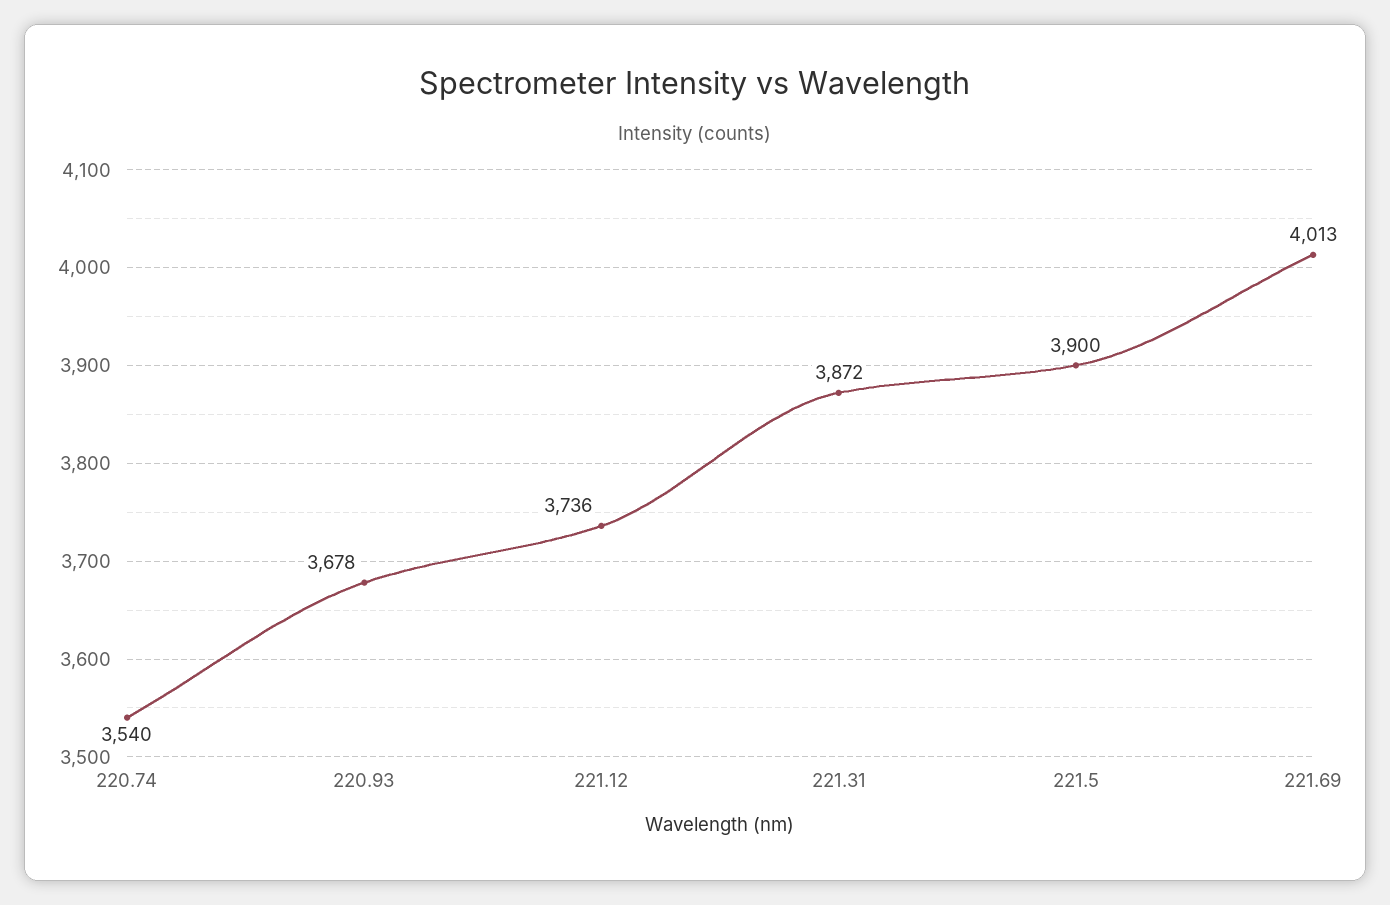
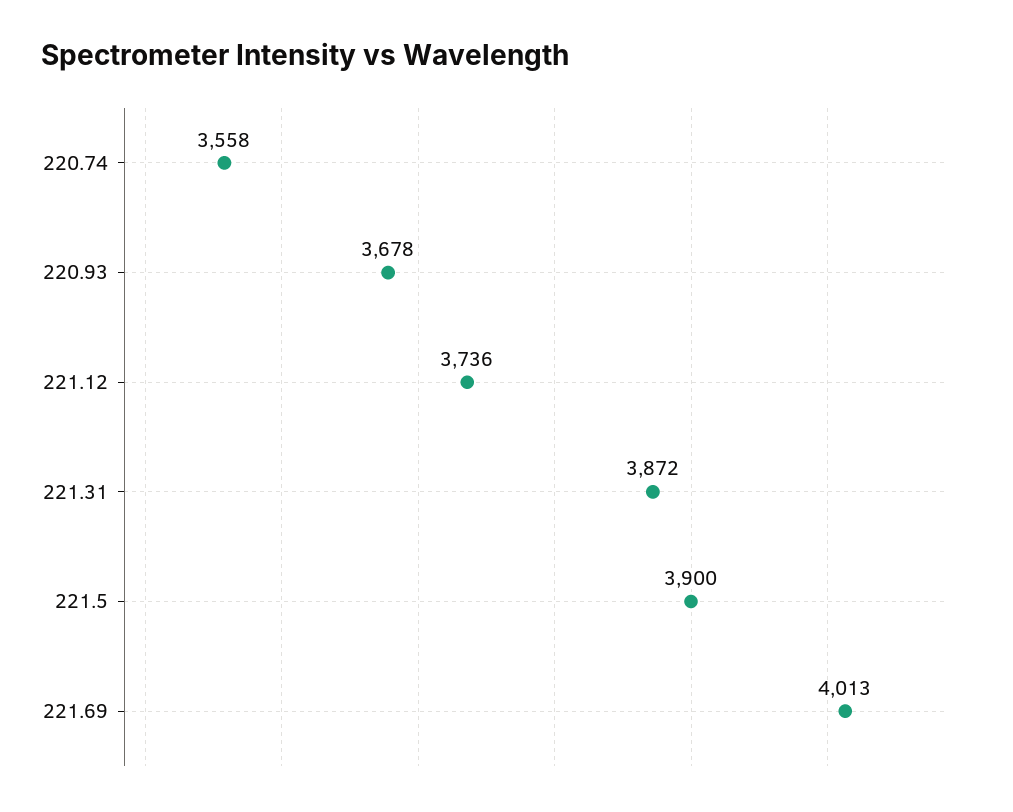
220.74: 3540 -> 3558

